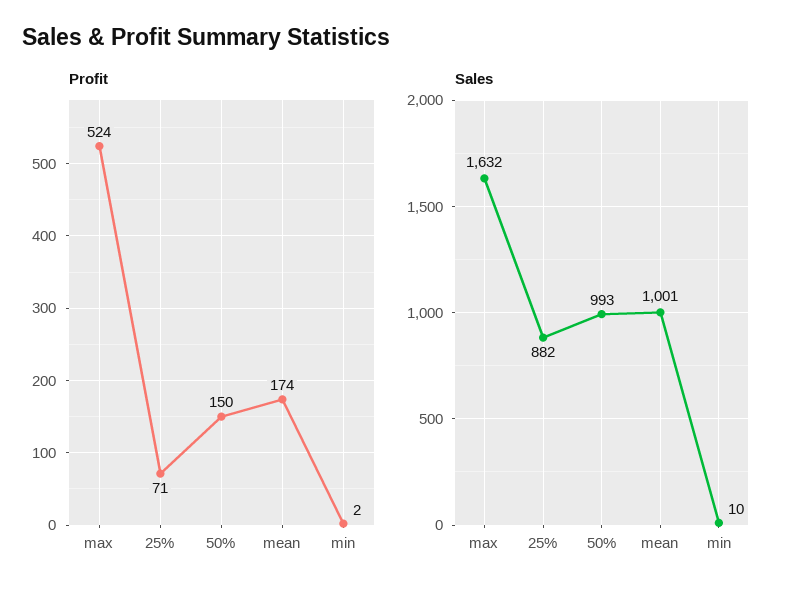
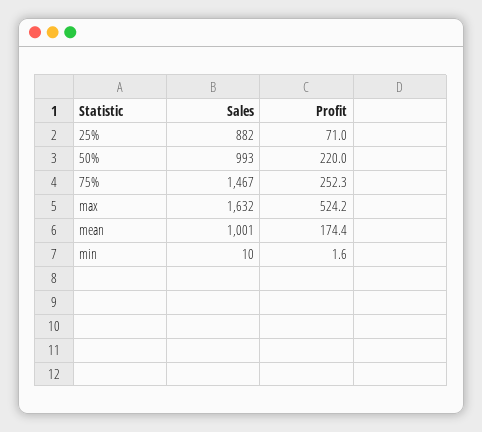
Profit, 50%: 150 -> 220
Sales, 75%: none -> 1467
Profit, 75%: none -> 252.3

